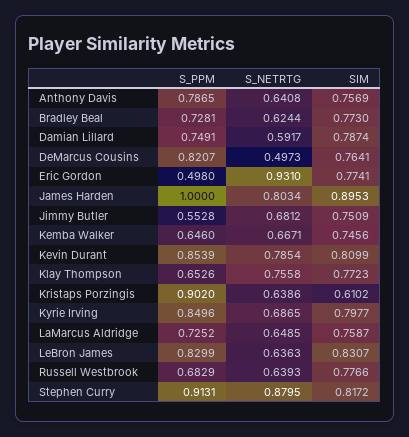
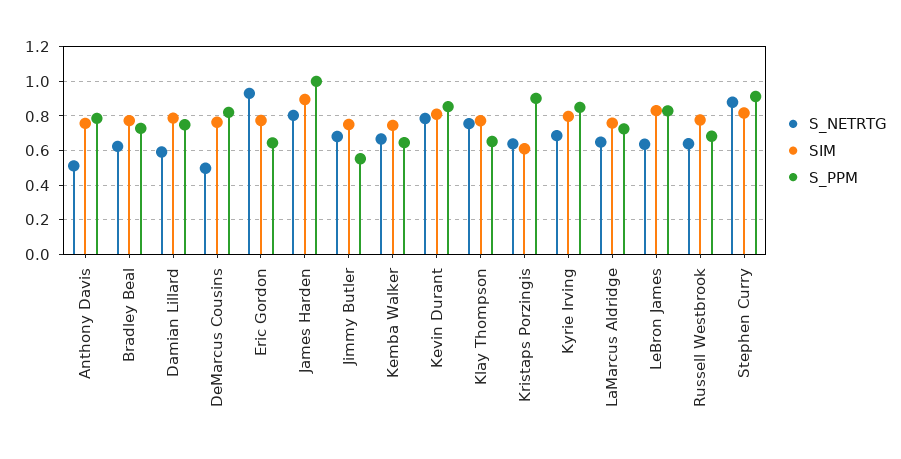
S_NETRTG, Anthony Davis: 0.6408 -> 0.5
S_PPM, Eric Gordon: 0.498 -> 0.65

